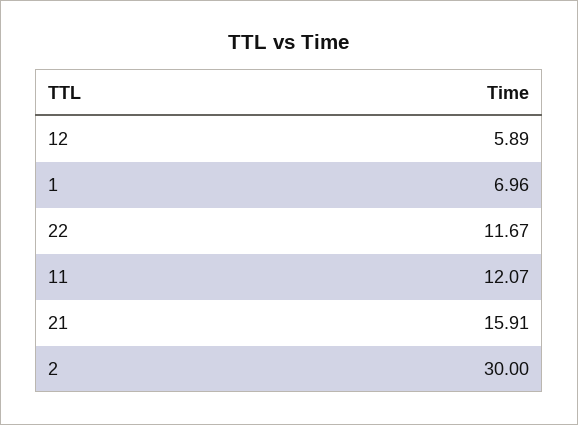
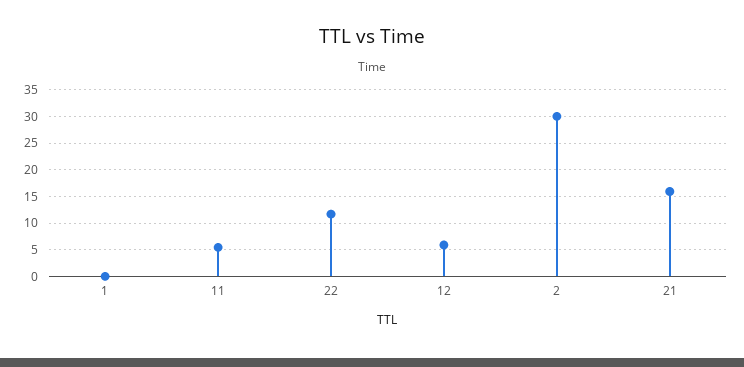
1: 6.96 -> 0
11: 12.07 -> 5

